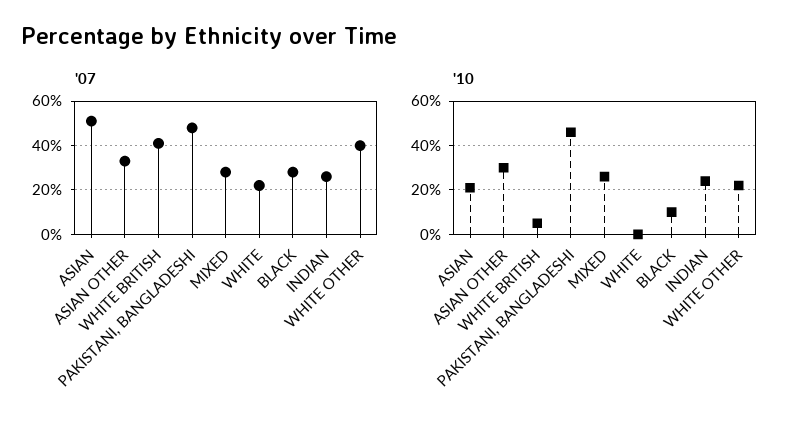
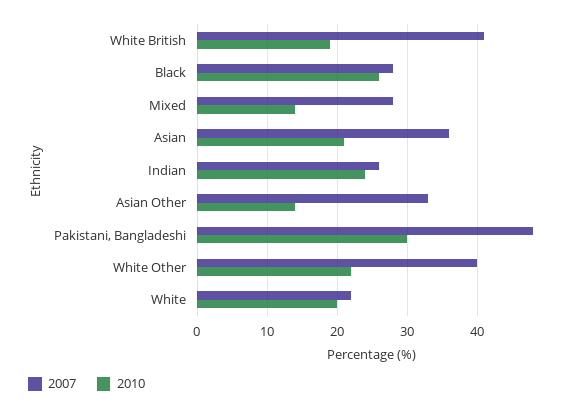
'07, ASIAN: 50 -> 36
'10, ASIAN OTHER: 30 -> 14
'10, WHITE BRITISH: 5 -> 19
'10, PAKISTANI, BANGLADESHI: 45 -> 30
'10, MIXED: 25 -> 14
'10, WHITE: 0 -> 20
'10, BLACK: 10 -> 26

